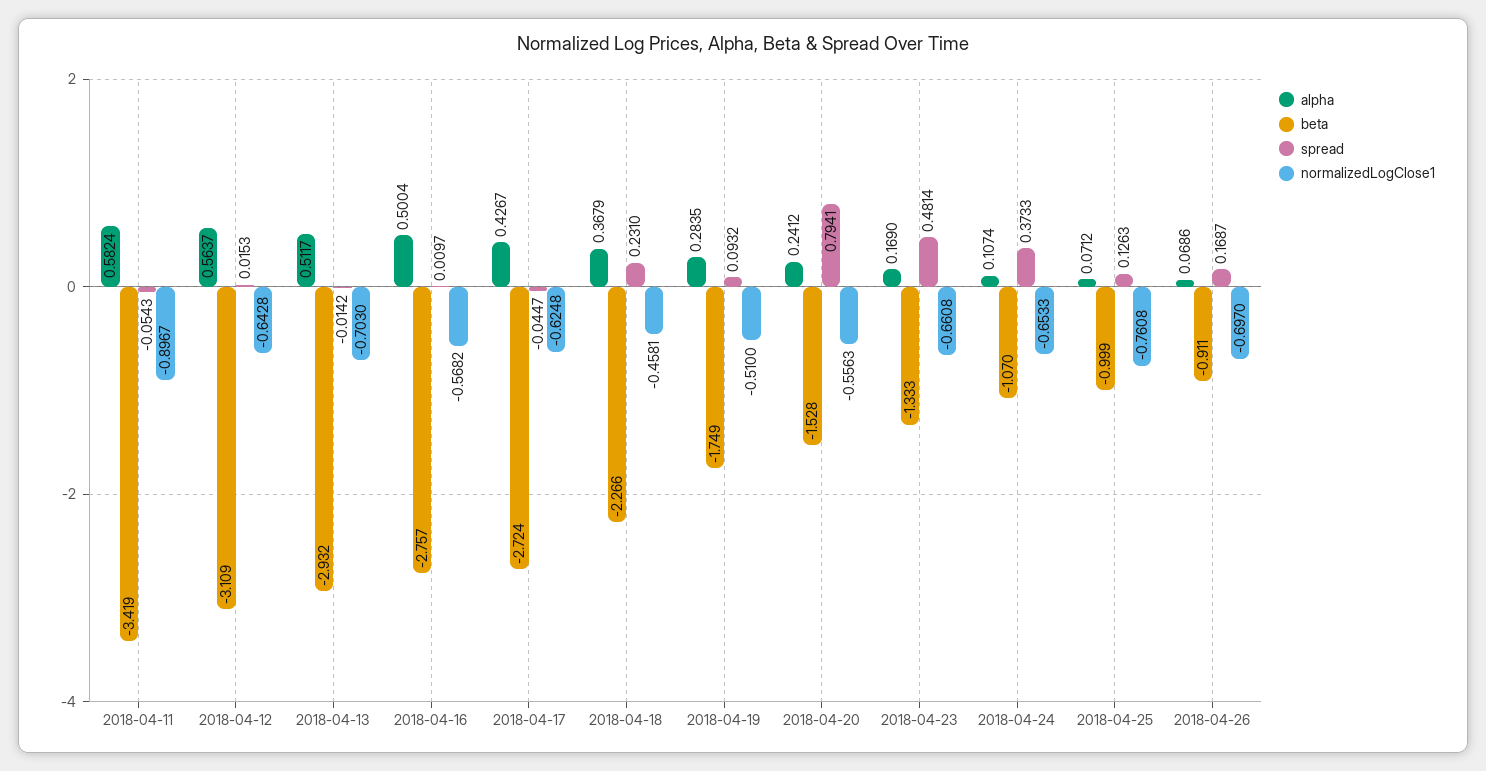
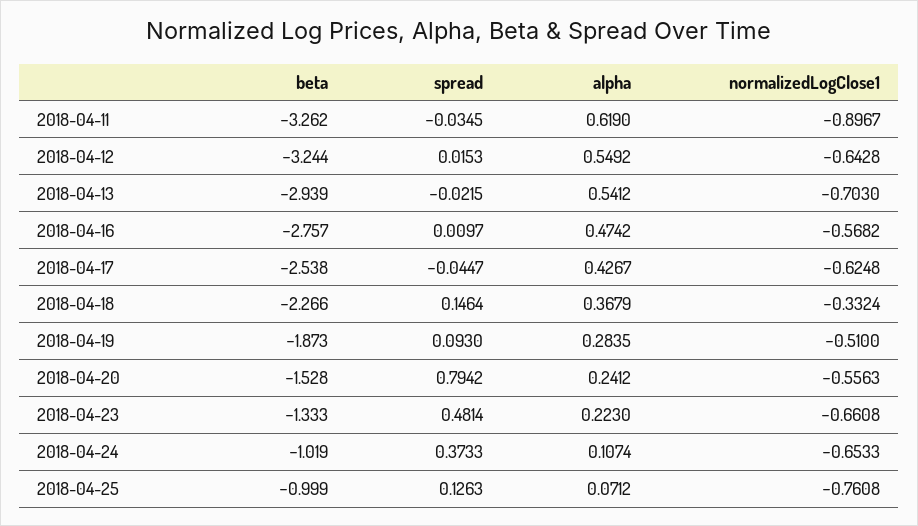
alpha, 2018-04-11: 0.5824 -> 0.619
beta, 2018-04-11: -3.419 -> -3.262
spread, 2018-04-11: -0.0543 -> -0.0345
alpha, 2018-04-12: 0.5637 -> 0.5492
beta, 2018-04-12: -3.109 -> -3.244
alpha, 2018-04-13: 0.5117 -> 0.5412
beta, 2018-04-13: -2.932 -> -2.939
spread, 2018-04-13: -0.0142 -> -0.0215
alpha, 2018-04-16: 0.5004 -> 0.4742
beta, 2018-04-17: -2.724 -> -2.538
spread, 2018-04-18: 0.231 -> 0.1464
normalizedLogClose1, 2018-04-18: -0.4581 -> -0.3324
beta, 2018-04-19: -1.749 -> -1.873
spread, 2018-04-19: 0.0932 -> 0.093
spread, 2018-04-20: 0.7941 -> 0.7942
alpha, 2018-04-23: 0.169 -> 0.223
beta, 2018-04-24: -1.07 -> -1.019
alpha, 2018-04-26: 0.0686 -> none
beta, 2018-04-26: -0.911 -> none
spread, 2018-04-26: 0.1687 -> none
normalizedLogClose1, 2018-04-26: -0.697 -> none

